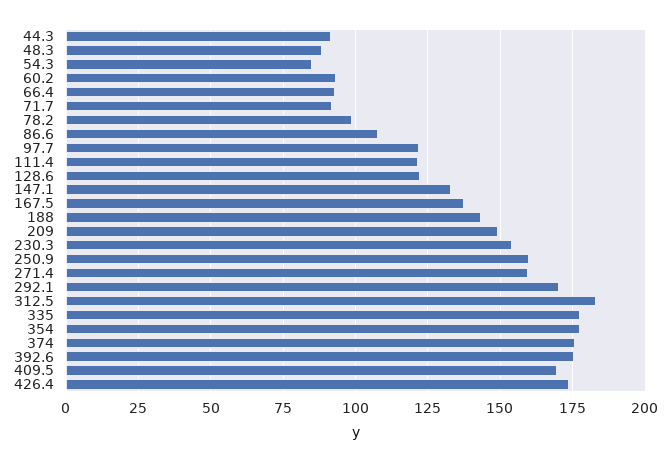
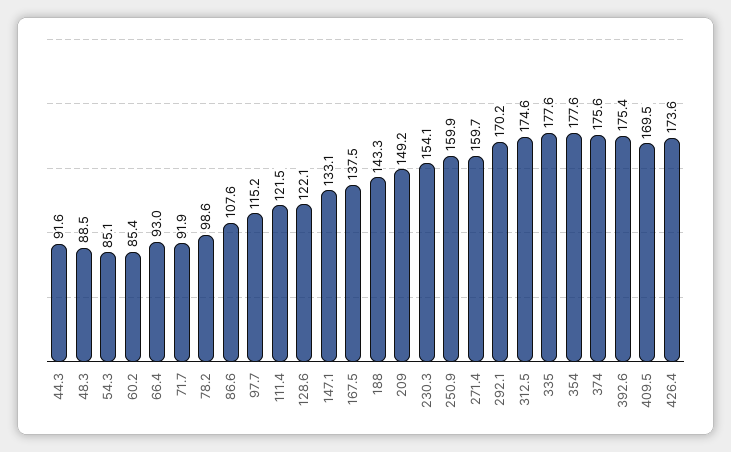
60.2: 92.5 -> 85.4
97.7: 122.5 -> 115.2
312.5: 182.5 -> 174.6

